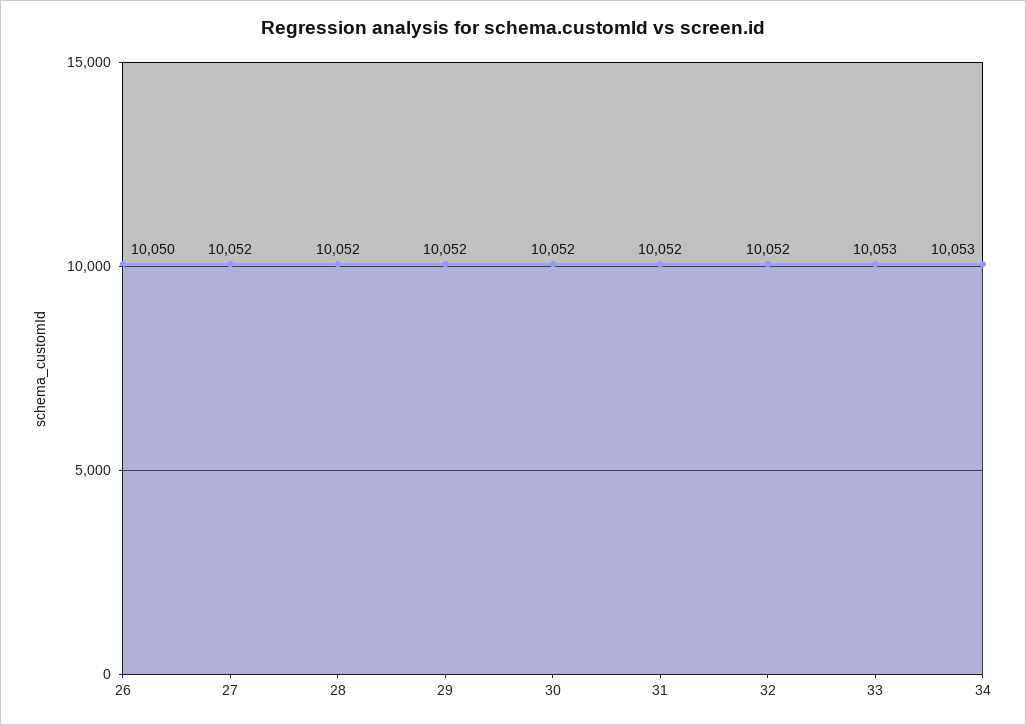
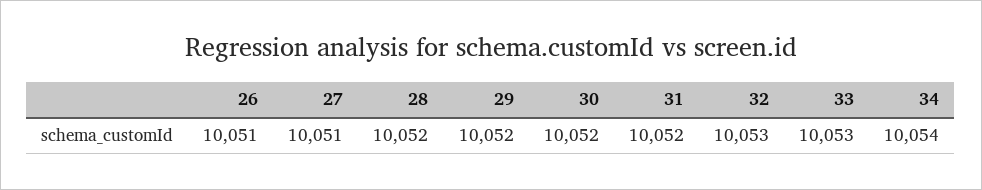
26: 10050 -> 10051
27: 10052 -> 10051
32: 10052 -> 10053
34: 10053 -> 10054

